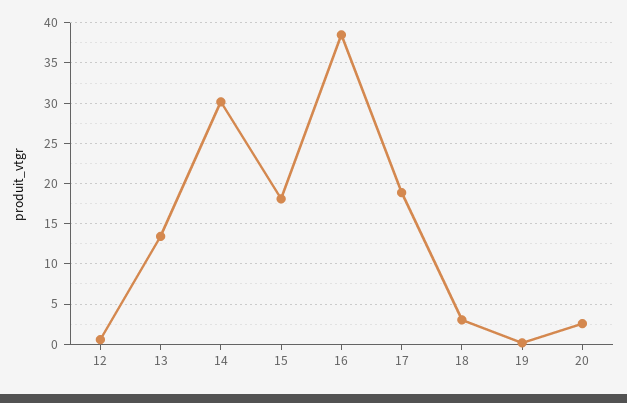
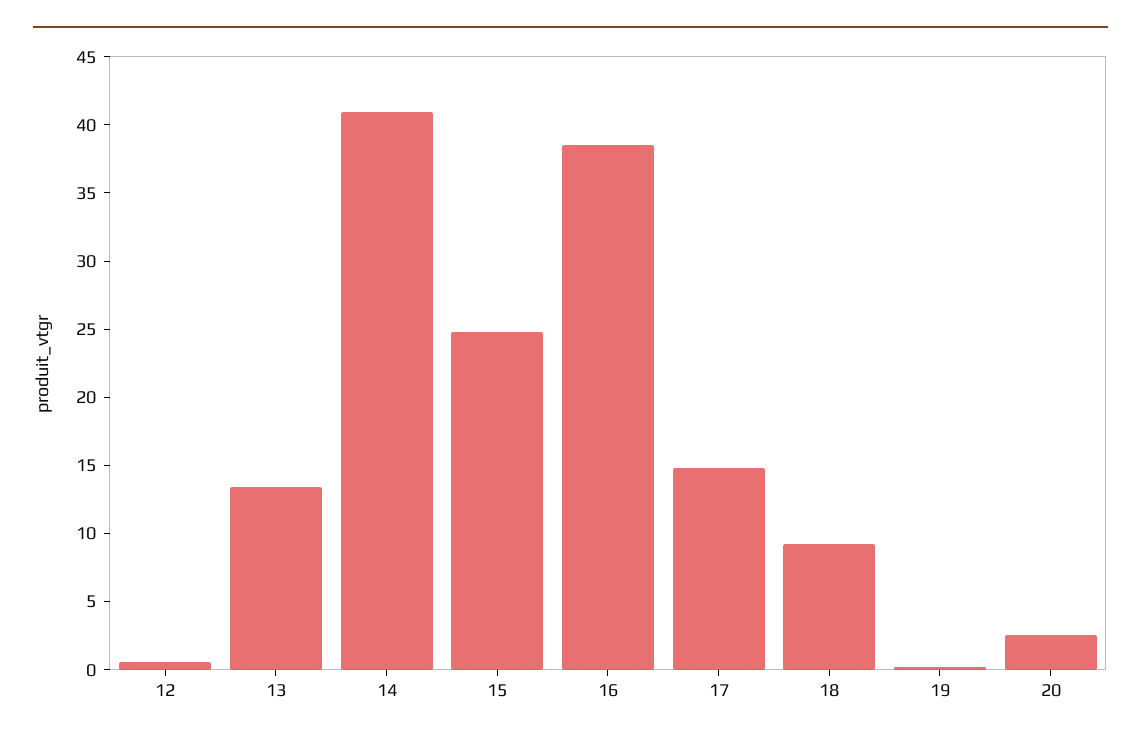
14: 30 -> 41
15: 18 -> 25
17: 19 -> 15
18: 3 -> 9

